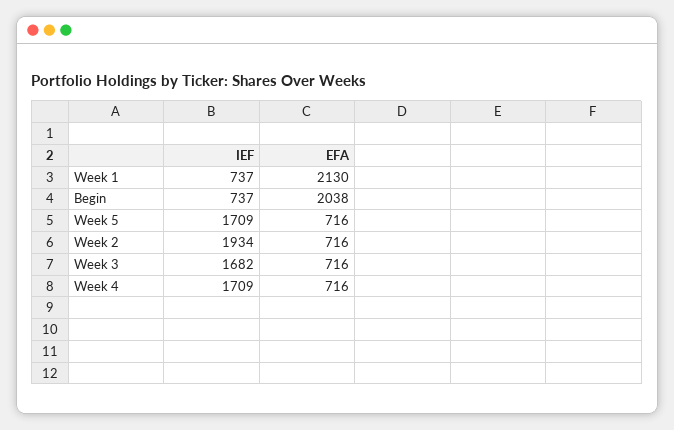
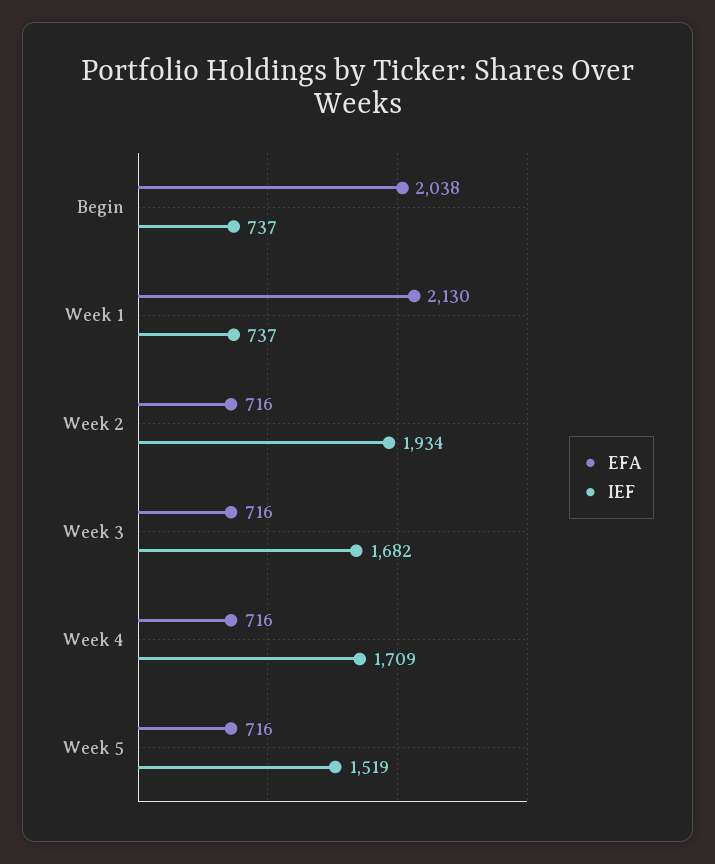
IEF, Week 5: 1709 -> 1519

